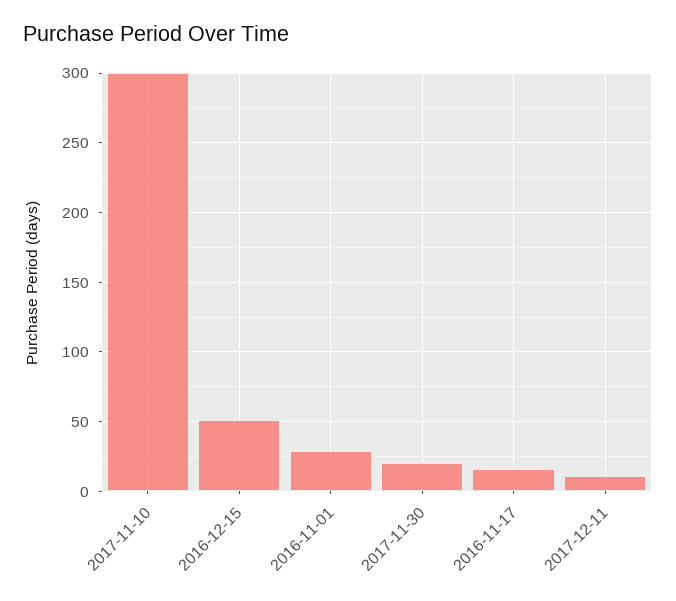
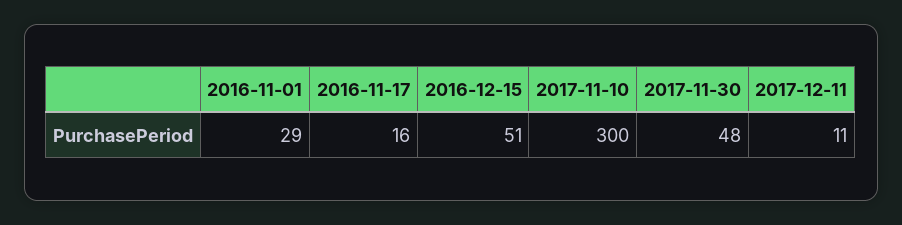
2017-11-30: 20 -> 48

